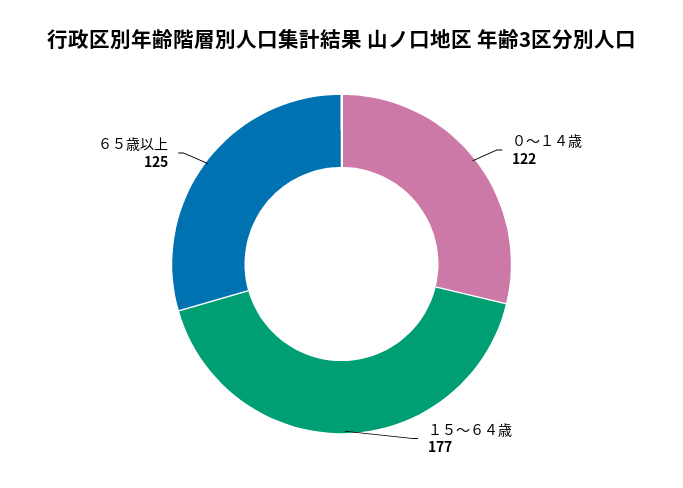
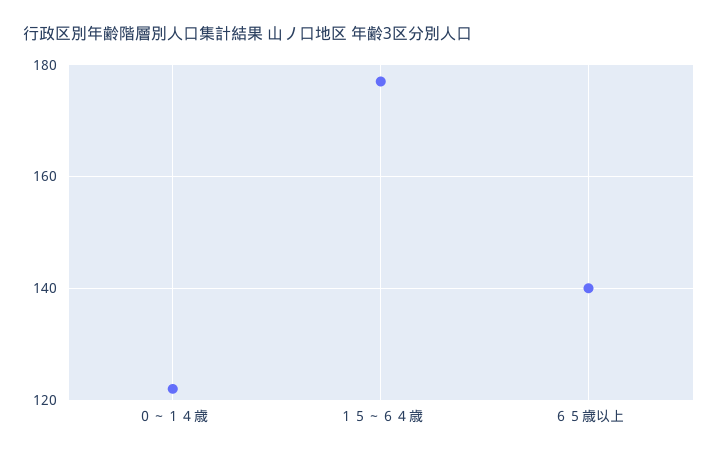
６５歳以上: 125 -> 140

